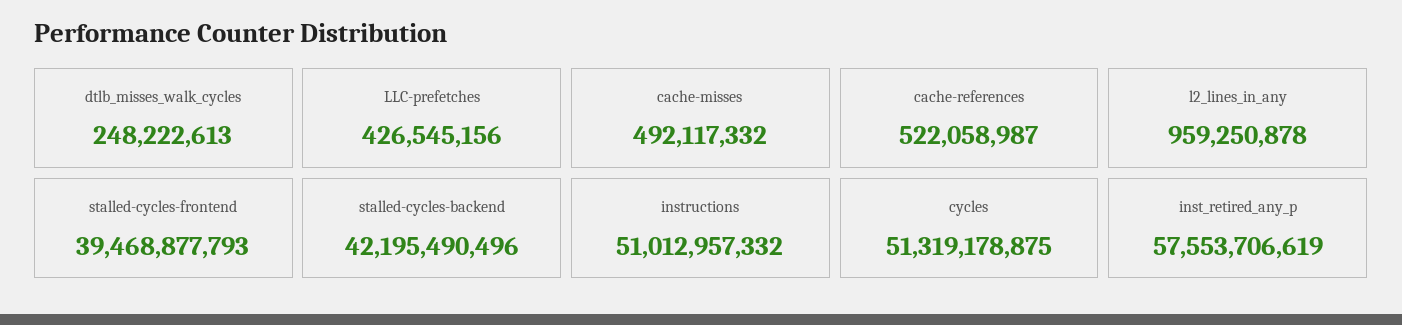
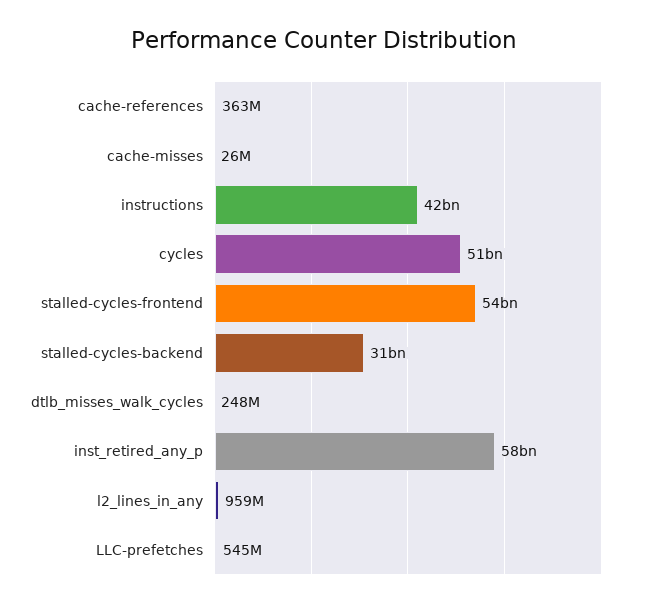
LLC-prefetches: 426545156 -> 545000000
cache-misses: 492117332 -> 26000000
cache-references: 522058987 -> 363000000
stalled-cycles-frontend: 39468877793 -> 54000000000
stalled-cycles-backend: 42195490496 -> 31000000000
instructions: 51012957332 -> 42000000000

